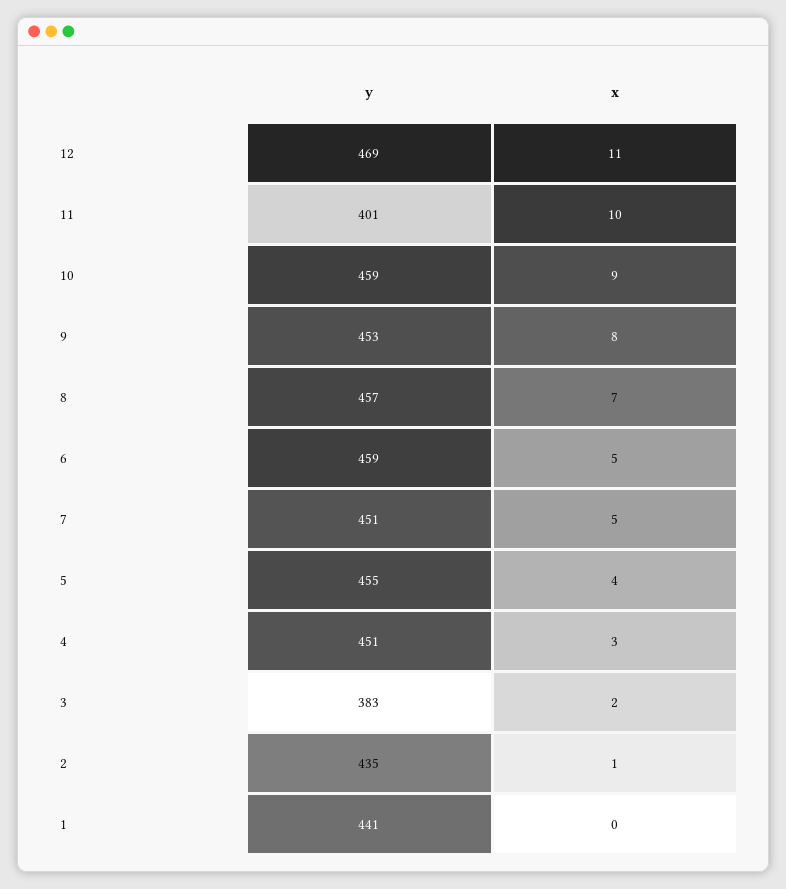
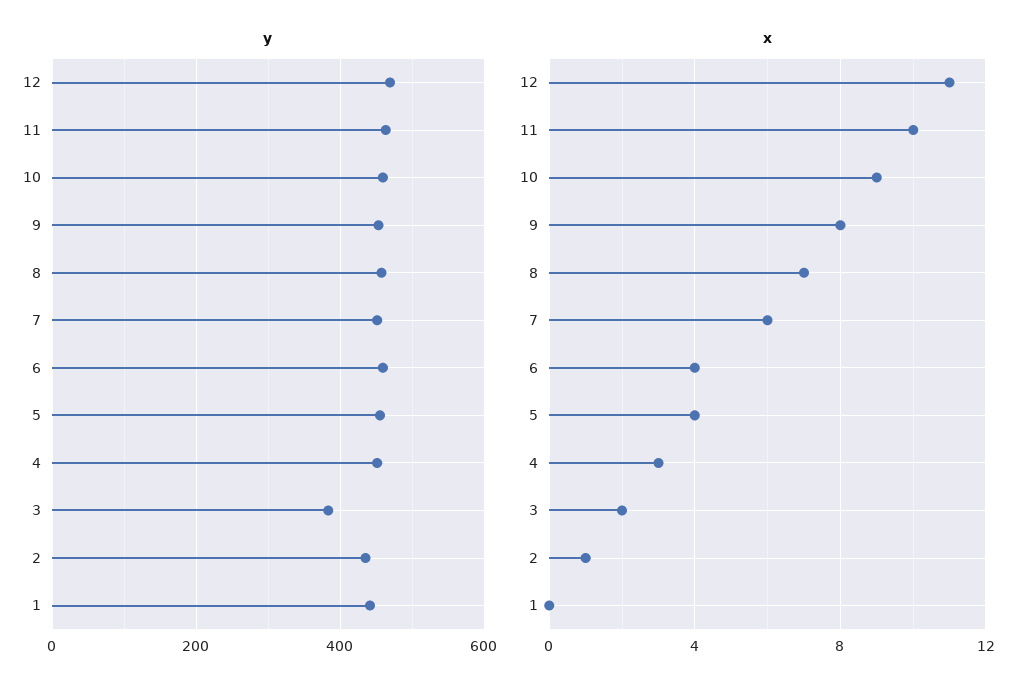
y, 11: 401 -> 460
x, 6: 5 -> 4
x, 7: 5 -> 6

